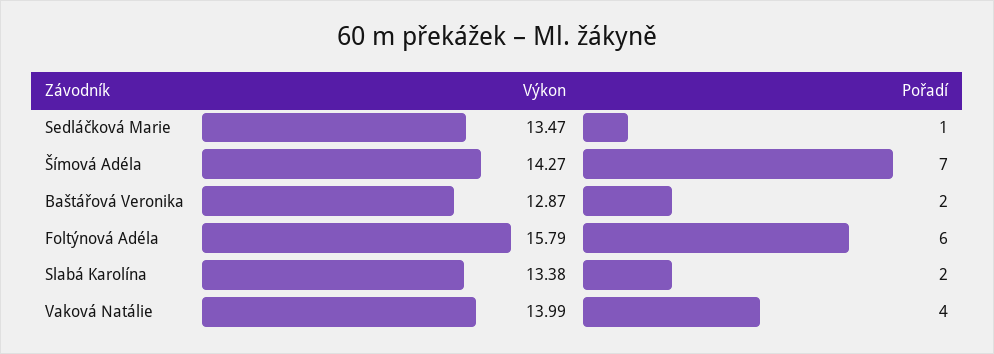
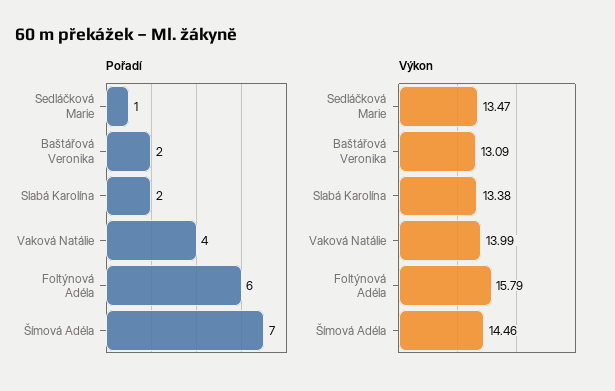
Výkon, Šímová Adéla: 14.27 -> 14.46
Výkon, Baštářová Veronika: 12.87 -> 13.09

